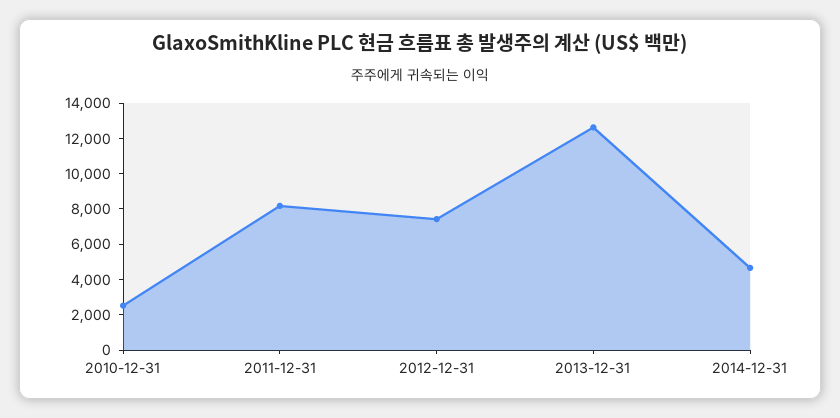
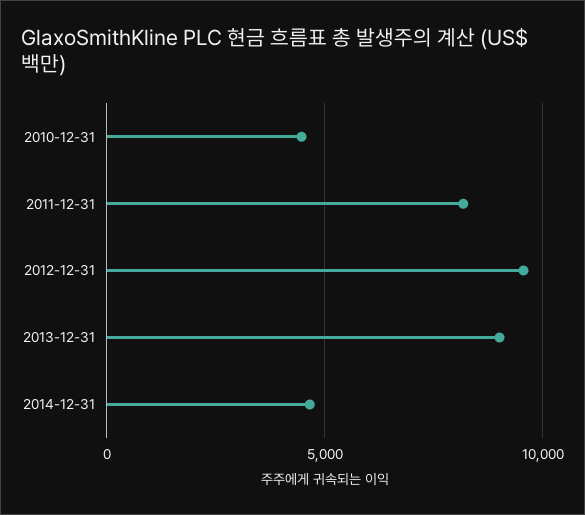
2010-12-31: 2500 -> 4500
2012-12-31: 7500 -> 9500
2013-12-31: 12500 -> 9000

